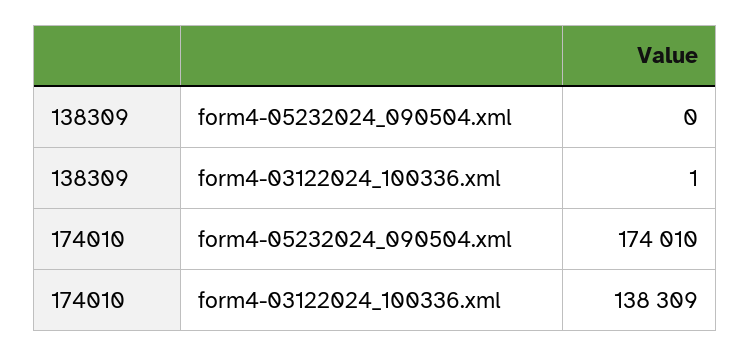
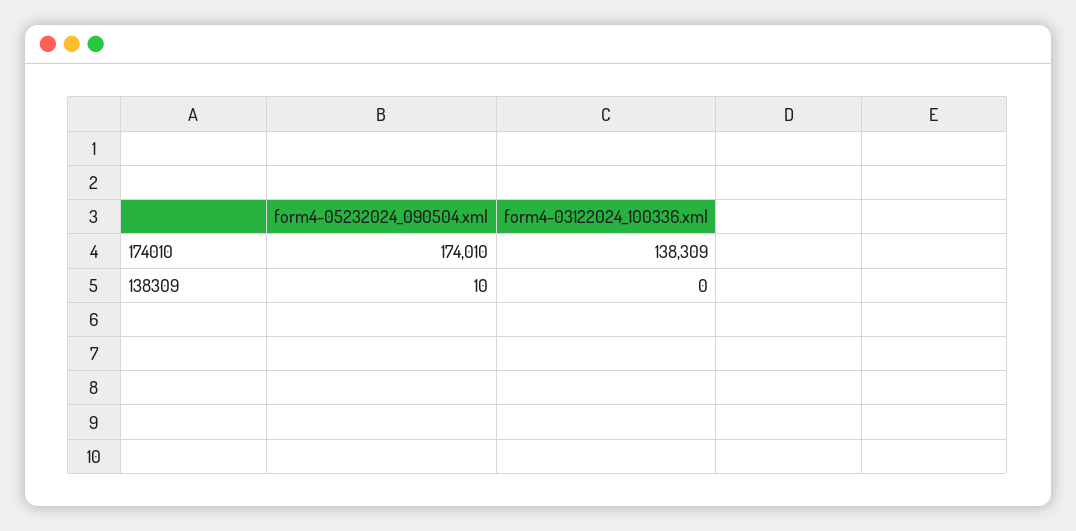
138309, form4-05232024_090504.xml: 0 -> 10
138309, form4-03122024_100336.xml: 1 -> 0

